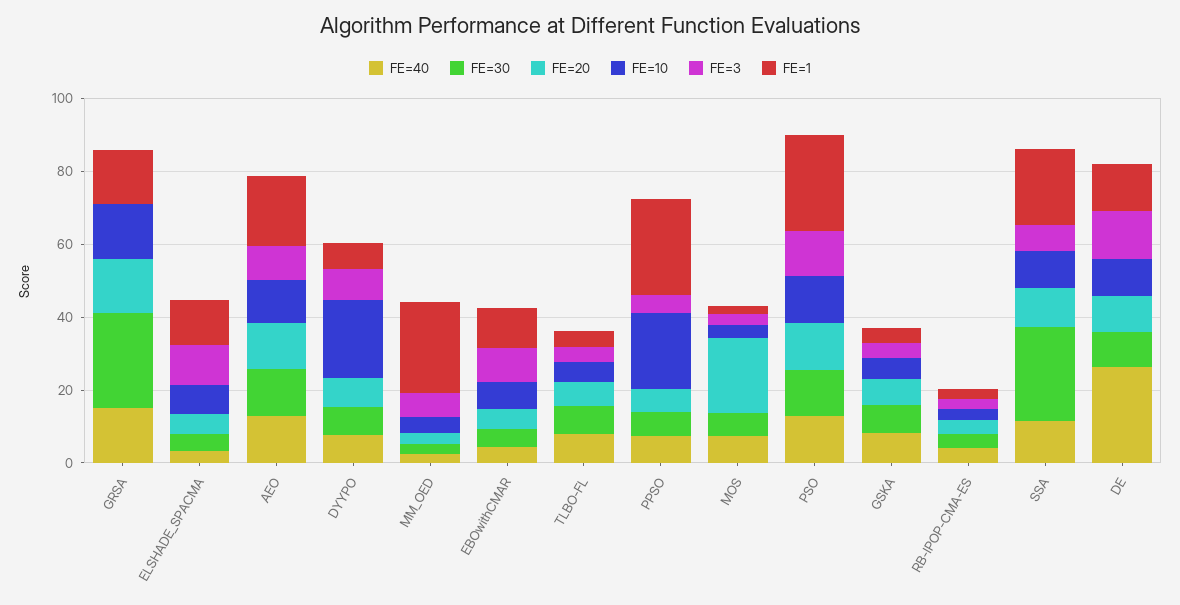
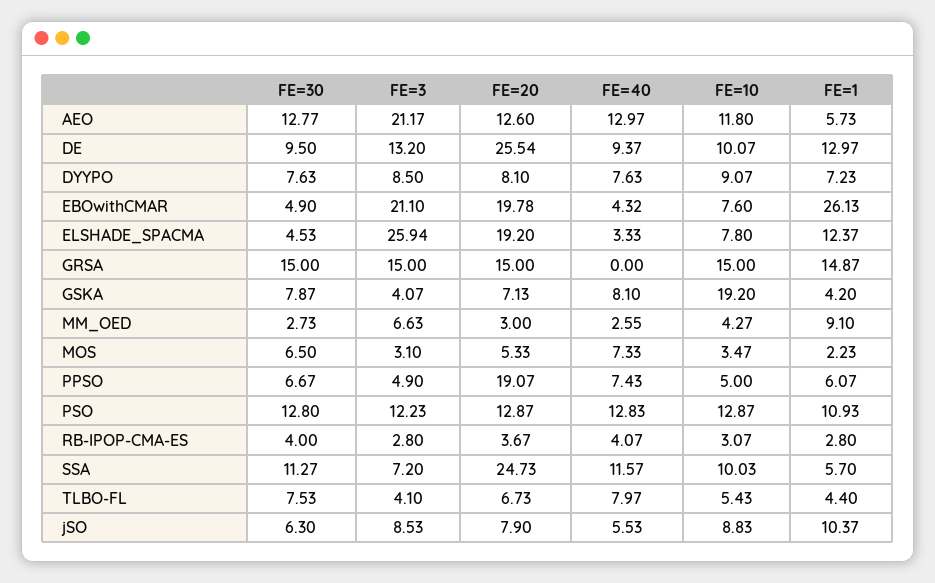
FE=40, GRSA: 15 -> 0
FE=30, GRSA: 25 -> 15
FE=3, GRSA: 0 -> 15
FE=20, ELSHADE_SPACMA: 5 -> 19.2
FE=3, ELSHADE_SPACMA: 10 -> 25.94
FE=3, AEO: 10 -> 21.17
FE=1, AEO: 20 -> 5.73
FE=10, DYYPO: 20 -> 9.07
FE=1, MM_OED: 25 -> 9.1
FE=20, EBOwithCMAR: 5 -> 19.78
FE=3, EBOwithCMAR: 10 -> 21.1
FE=1, EBOwithCMAR: 10 -> 26.13
FE=20, PPSO: 5 -> 19.07
FE=10, PPSO: 20 -> 5
FE=1, PPSO: 25 -> 6.07
FE=20, MOS: 20 -> 5.33
FE=1, PSO: 25 -> 10.93
FE=10, GSKA: 5 -> 19.2
FE=30, SSA: 25 -> 11.27
FE=20, SSA: 10 -> 24.73
FE=1, SSA: 20 -> 5.7
FE=40, DE: 25 -> 9.37
FE=20, DE: 10 -> 25.54
FE=30, jSO: none -> 6.3
FE=3, jSO: none -> 8.53
FE=20, jSO: none -> 7.9
FE=40, jSO: none -> 5.53
FE=10, jSO: none -> 8.83
FE=1, jSO: none -> 10.37

